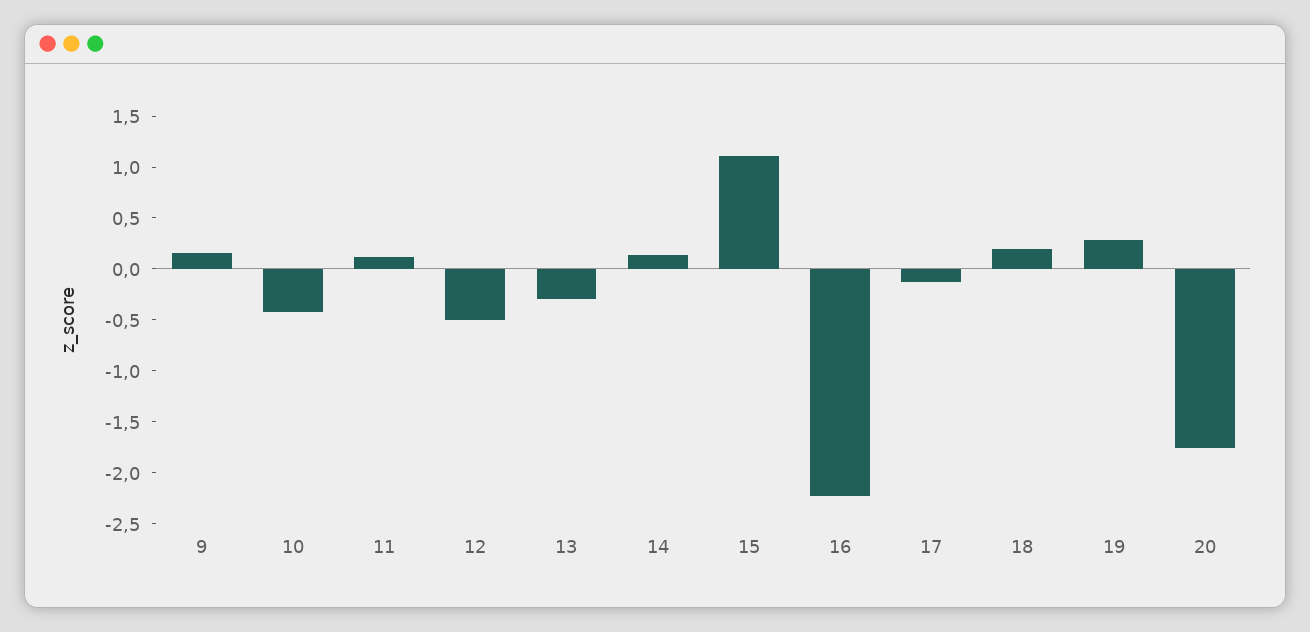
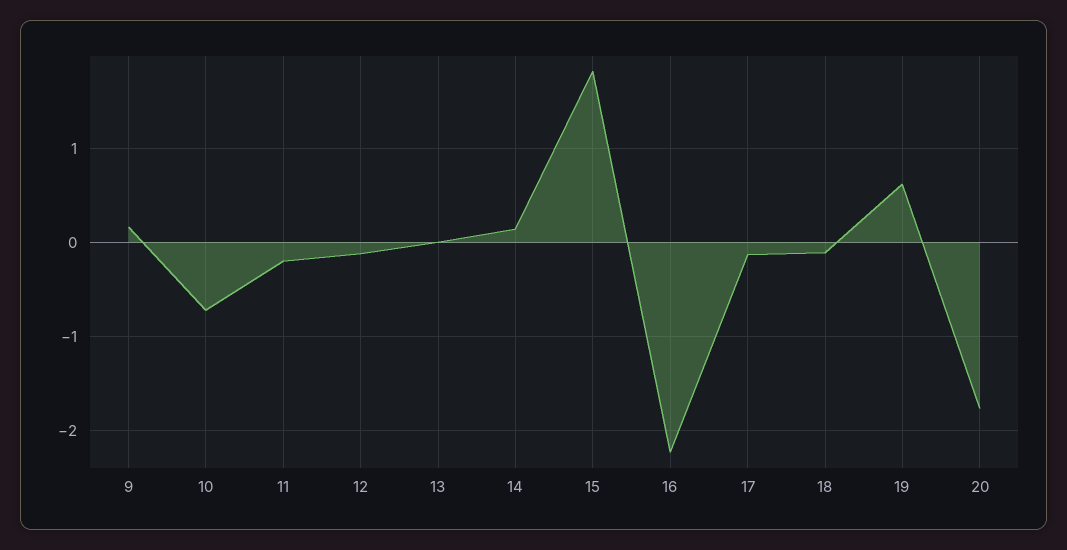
10: -0.4 -> -0.7
11: 0.1 -> -0.2
12: -0.5 -> -0.1
13: -0.3 -> 0
15: 1.1 -> 1.8
18: 0.2 -> -0.1
19: 0.3 -> 0.6

